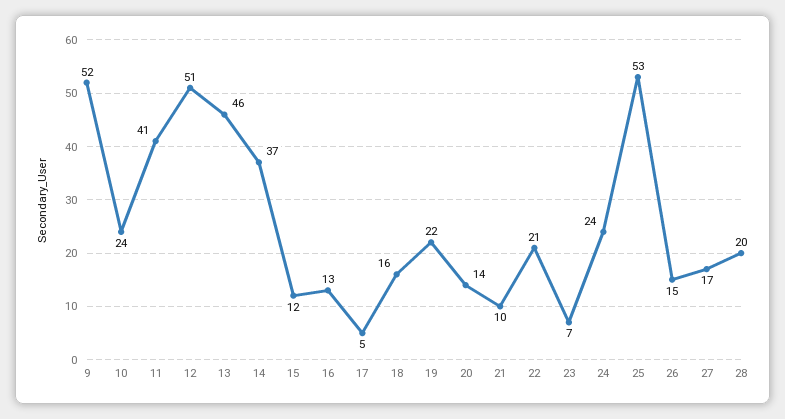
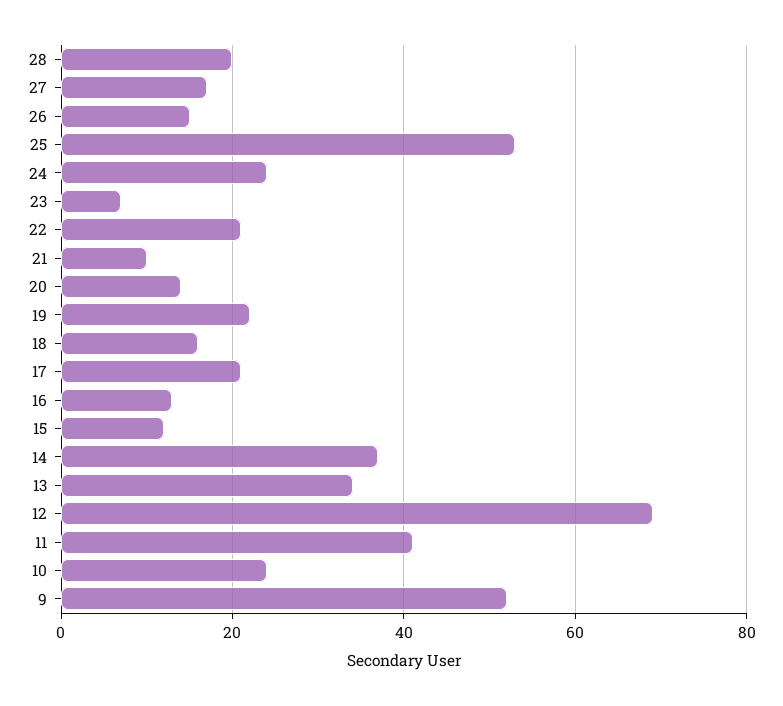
12: 51 -> 70
13: 46 -> 35
17: 5 -> 20

